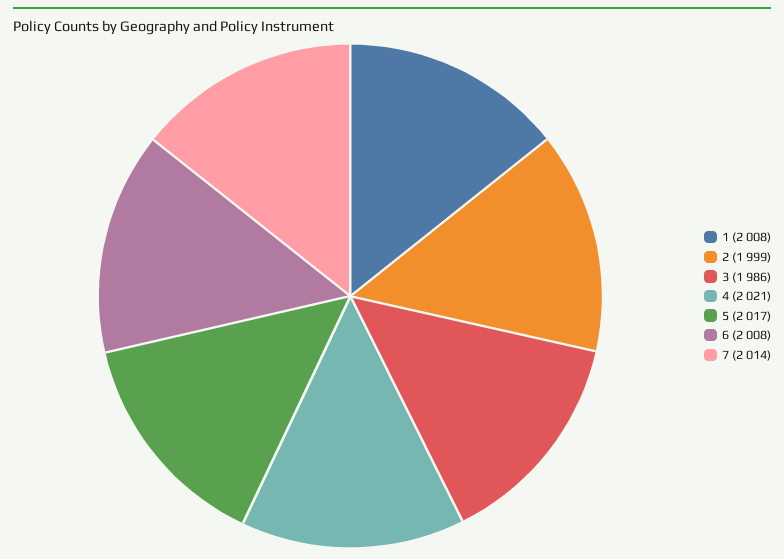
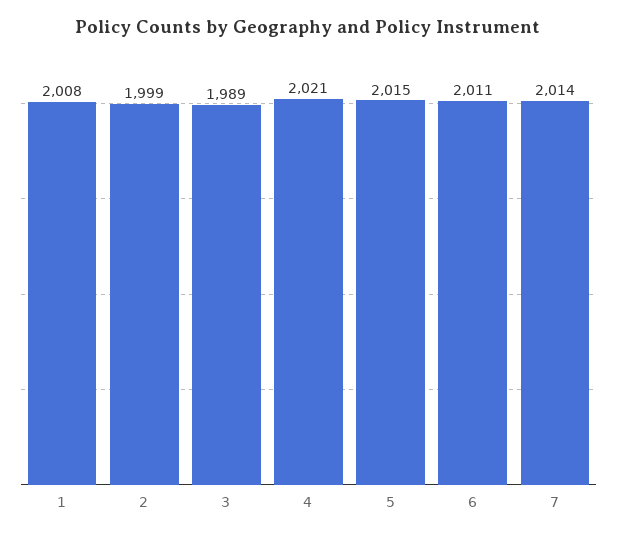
3: 1986 -> 1989
5: 2017 -> 2015
6: 2008 -> 2011

